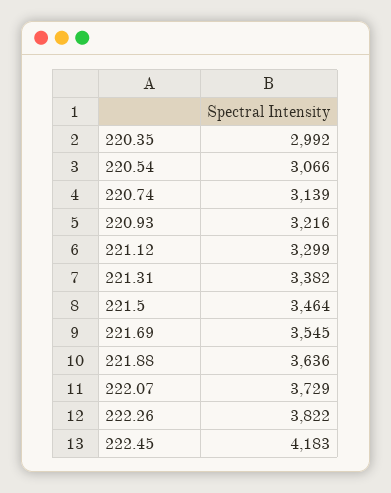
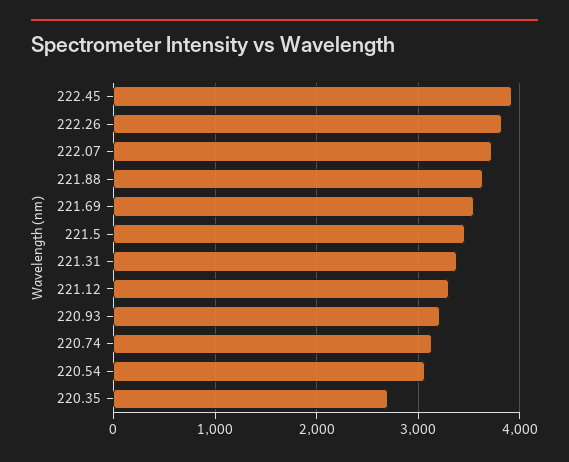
220.35: 2992 -> 2700
222.45: 4183 -> 3900

